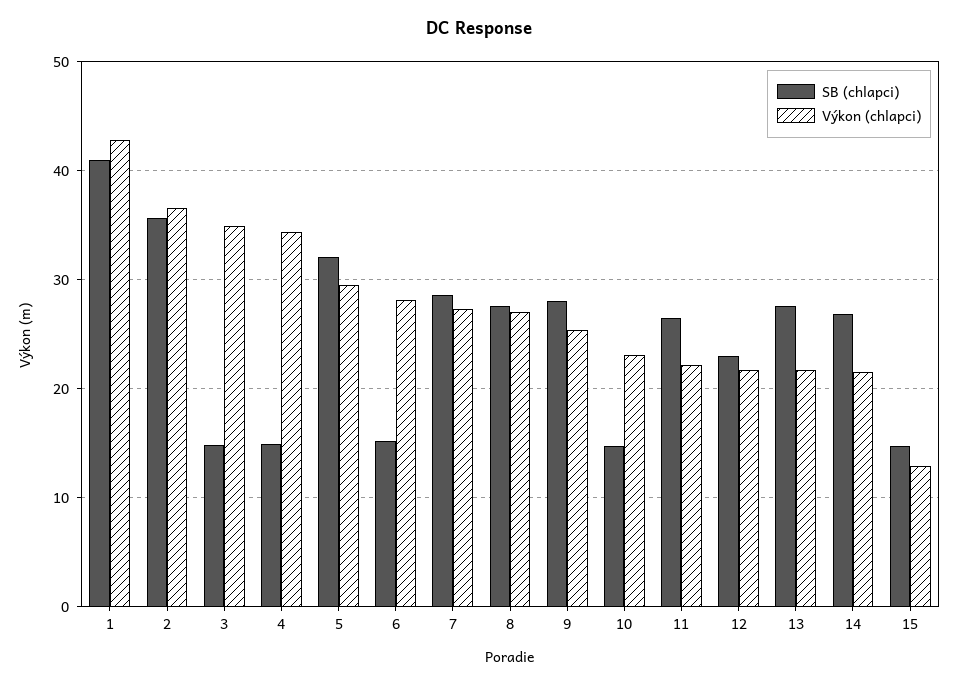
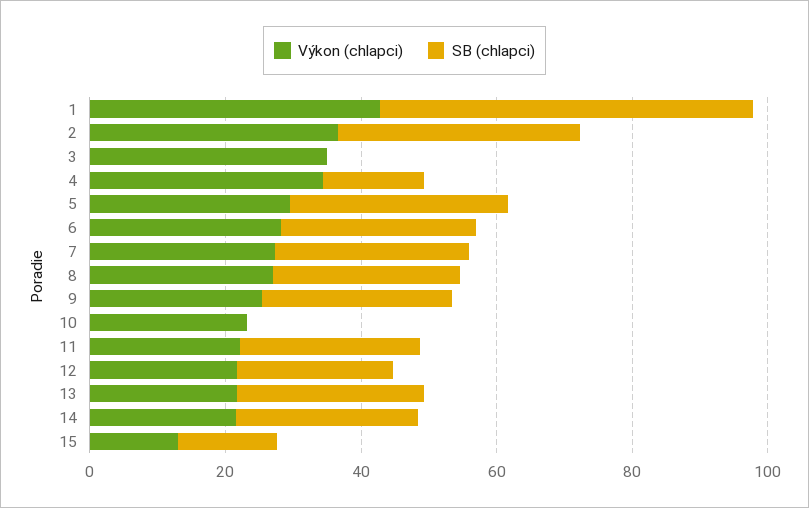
SB (chlapci), 1: 41 -> 55
SB (chlapci), 3: 15 -> 0
SB (chlapci), 6: 15 -> 30
SB (chlapci), 10: 15 -> 0

